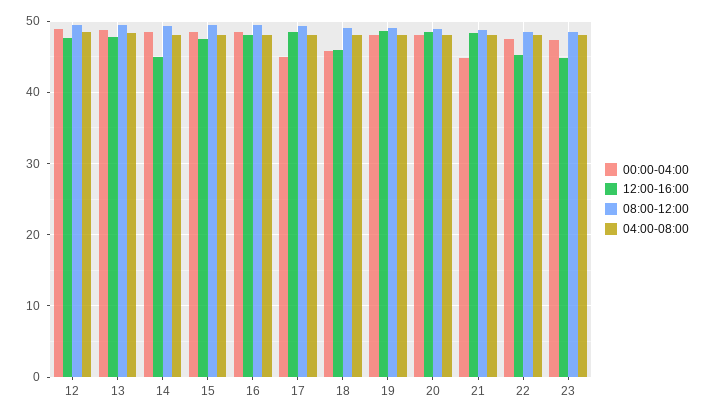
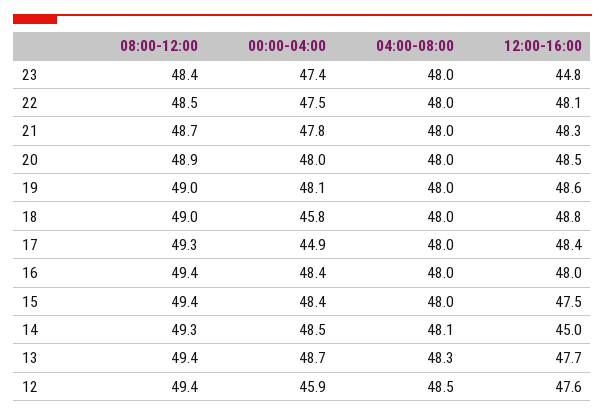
00:00-04:00, 12: 49 -> 45.9
12:00-16:00, 18: 46 -> 48.8
00:00-04:00, 21: 45 -> 47.8
12:00-16:00, 22: 45 -> 48.1

